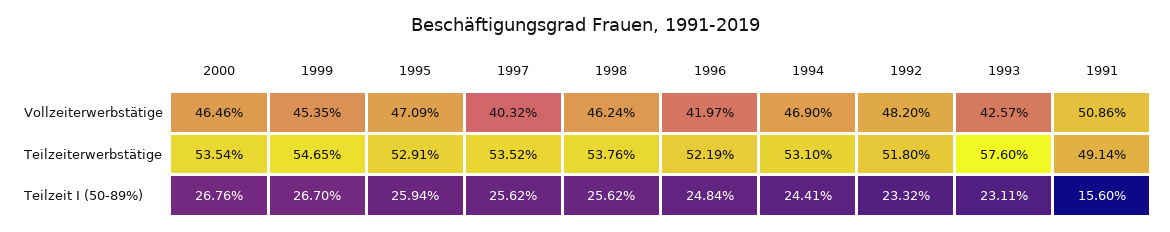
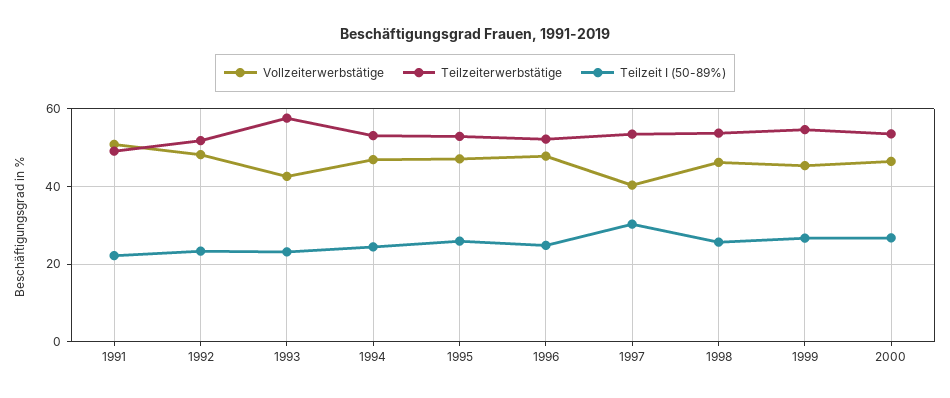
Vollzeiterwerbstätige, 1996: 41.97 -> 48
Teilzeit I (50-89%), 1997: 25.62 -> 30
Teilzeit I (50-89%), 1991: 15.6 -> 22

